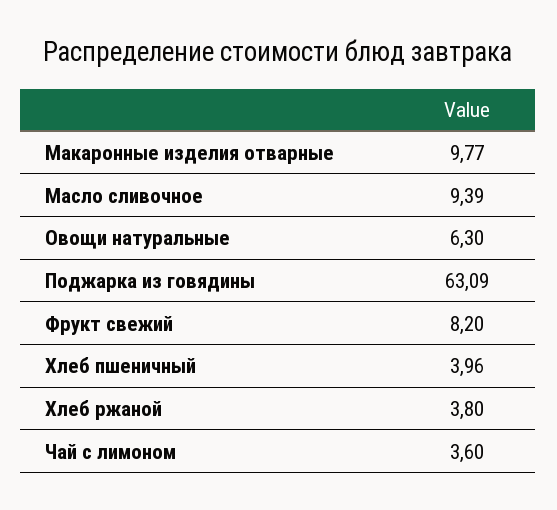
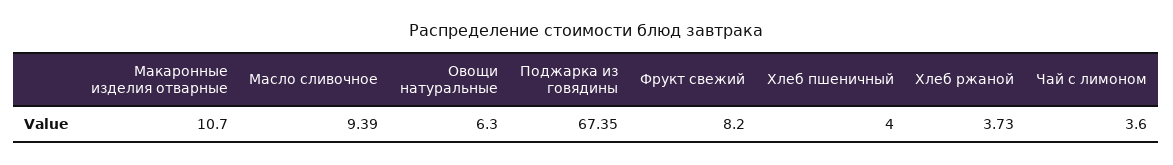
Макаронные изделия отварные: 9.77 -> 10.7
Поджарка из говядины: 63.09 -> 67.35
Хлеб пшеничный: 3.96 -> 4
Хлеб ржаной: 3.8 -> 3.73

